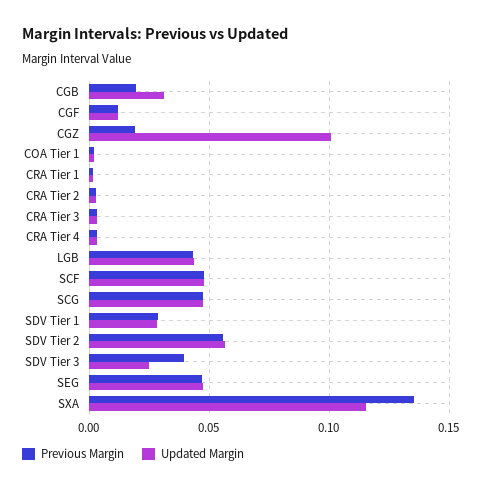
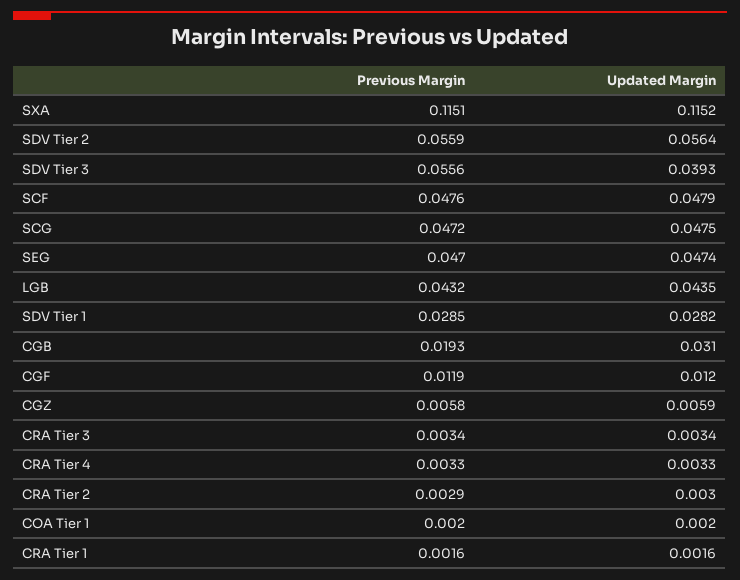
Previous Margin, CGZ: 0.02 -> 0.0058
Updated Margin, CGZ: 0.1 -> 0.0059
Previous Margin, SDV Tier 3: 0.04 -> 0.0556
Updated Margin, SDV Tier 3: 0.025 -> 0.0393
Previous Margin, SXA: 0.135 -> 0.1151

